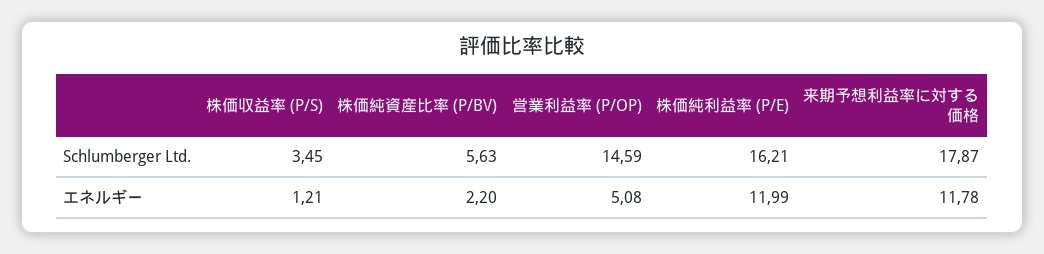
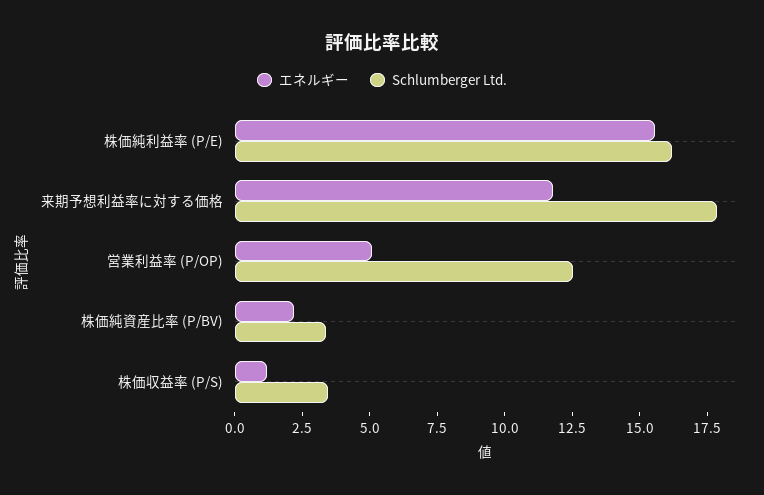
Schlumberger Ltd., 株価純資産比率 (P/BV): 5.63 -> 3.5
Schlumberger Ltd., 営業利益率 (P/OP): 14.59 -> 12.5
エネルギー, 株価純利益率 (P/E): 11.99 -> 15.5

